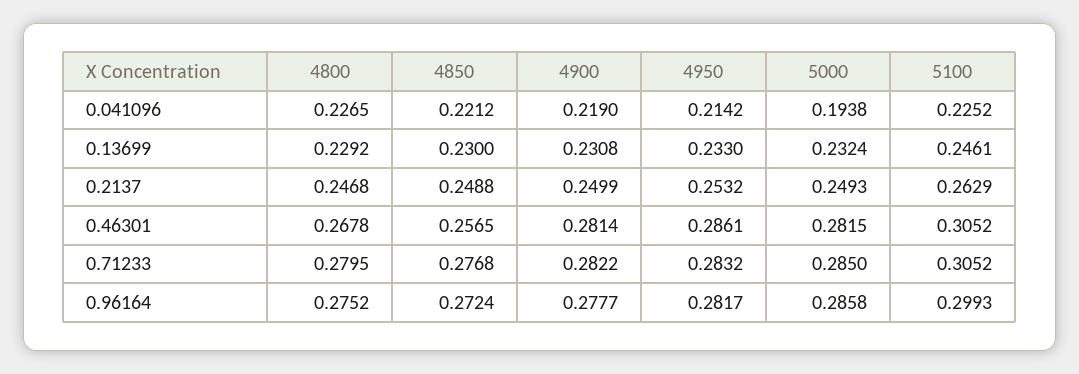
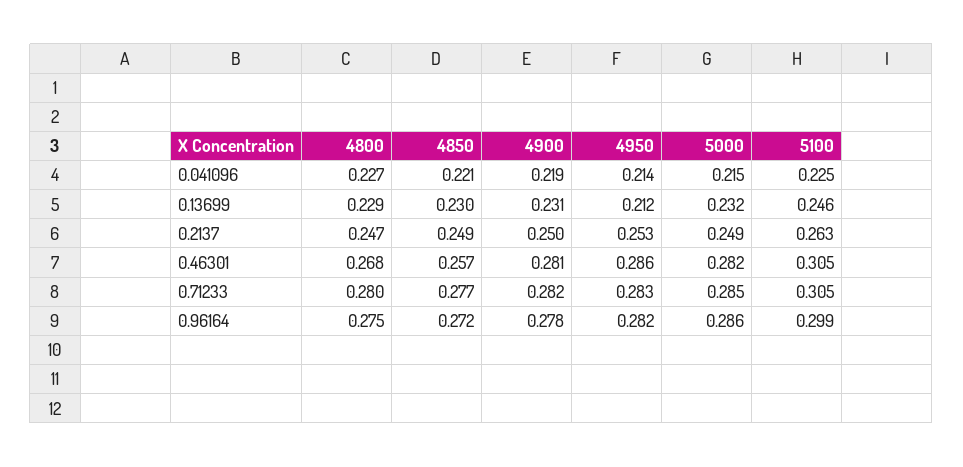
5000, 0.041096: 0.1938 -> 0.215
4950, 0.13699: 0.233 -> 0.212

